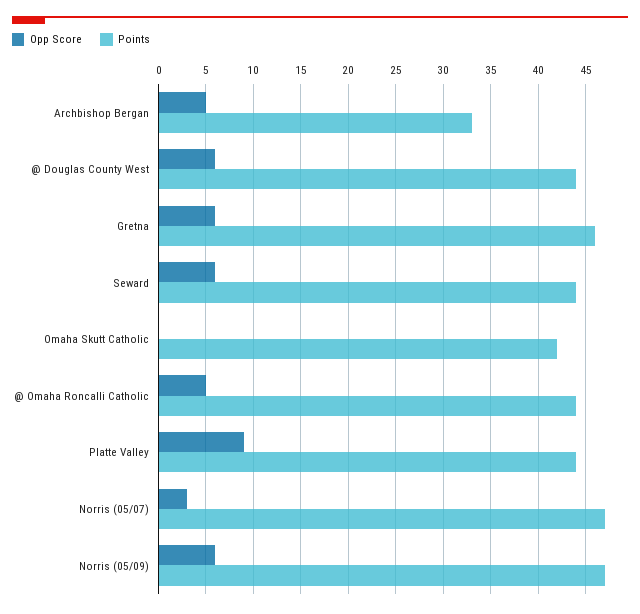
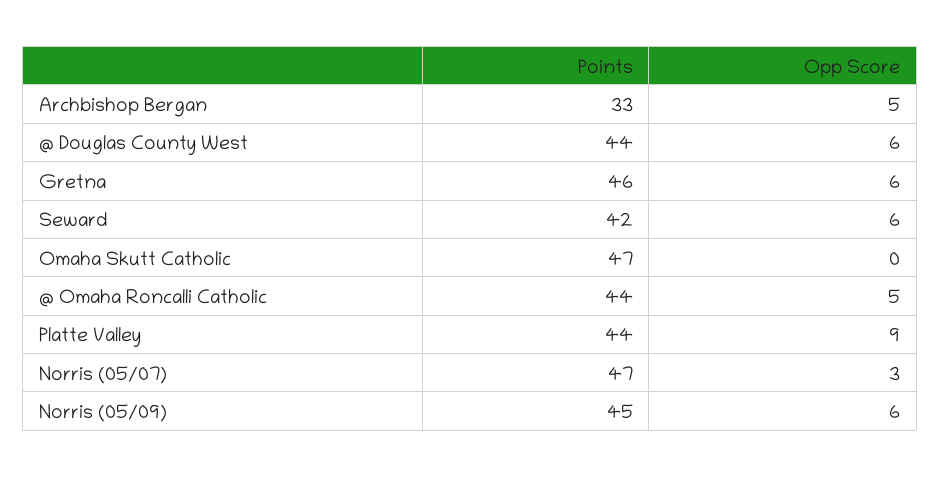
Points, Seward: 44 -> 42
Points, Omaha Skutt Catholic: 42 -> 47
Points, Norris (05/09): 47 -> 45

